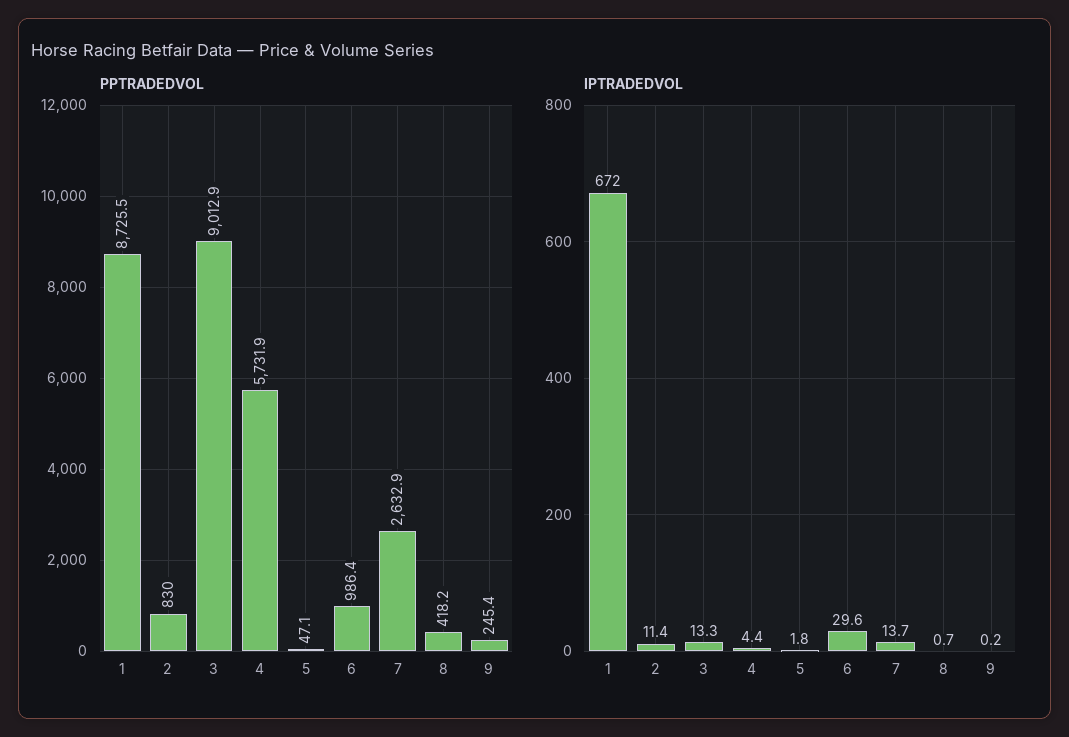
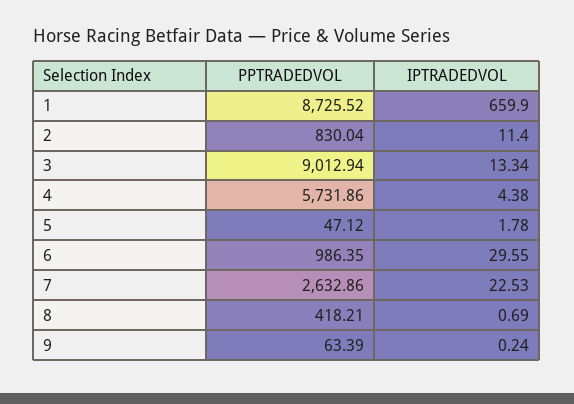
PPTRADEDVOL, 9: 245.4 -> 63.39
IPTRADEDVOL, 1: 672 -> 659.9
IPTRADEDVOL, 7: 13.7 -> 22.53

